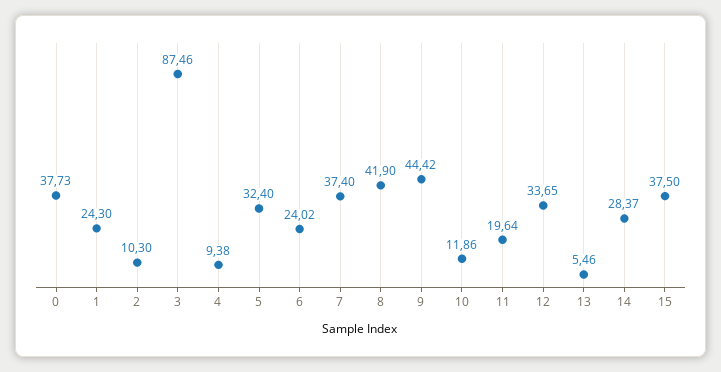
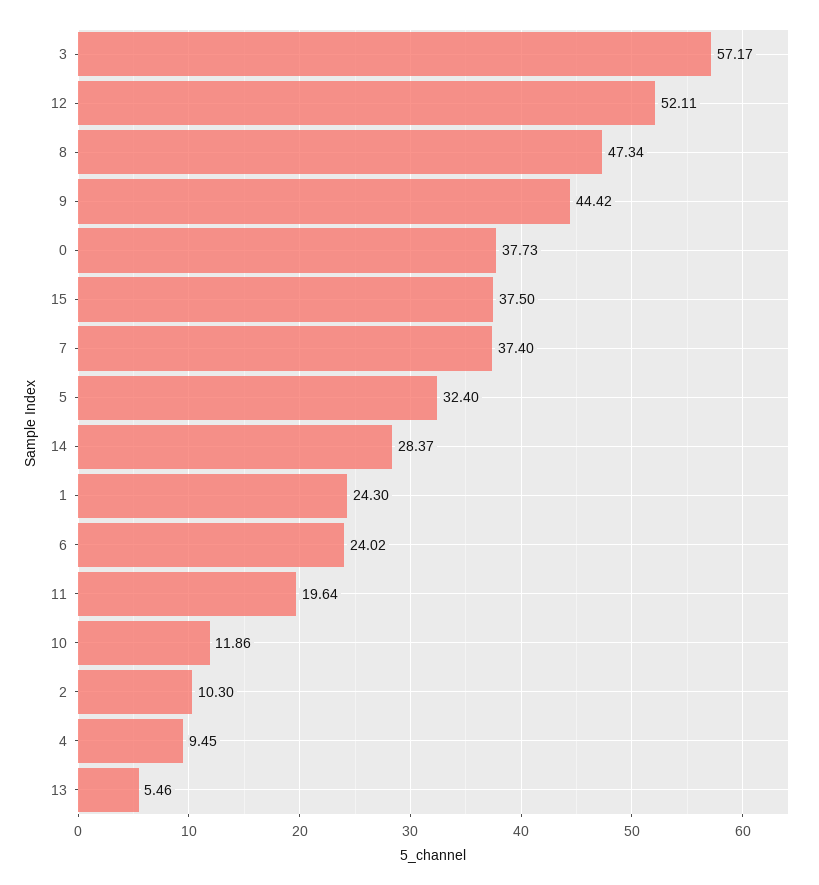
3: 87.46 -> 57.17
4: 9.38 -> 9.45
8: 41.9 -> 47.34
12: 33.65 -> 52.11

